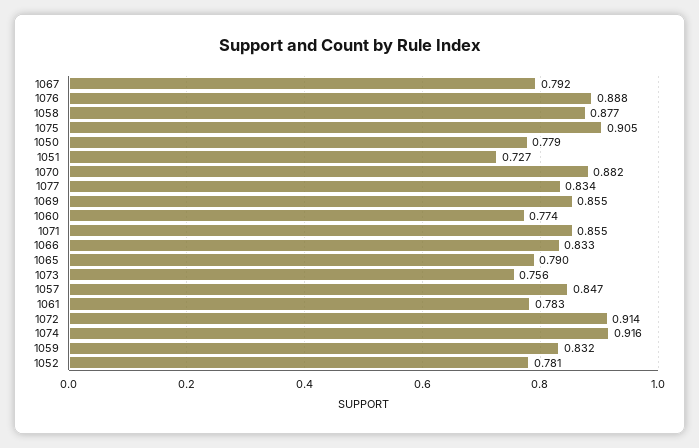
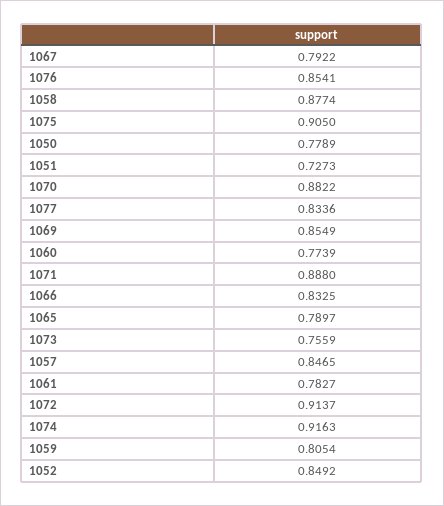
1076: 0.888 -> 0.8541
1071: 0.855 -> 0.888
1059: 0.832 -> 0.8054
1052: 0.781 -> 0.8492

